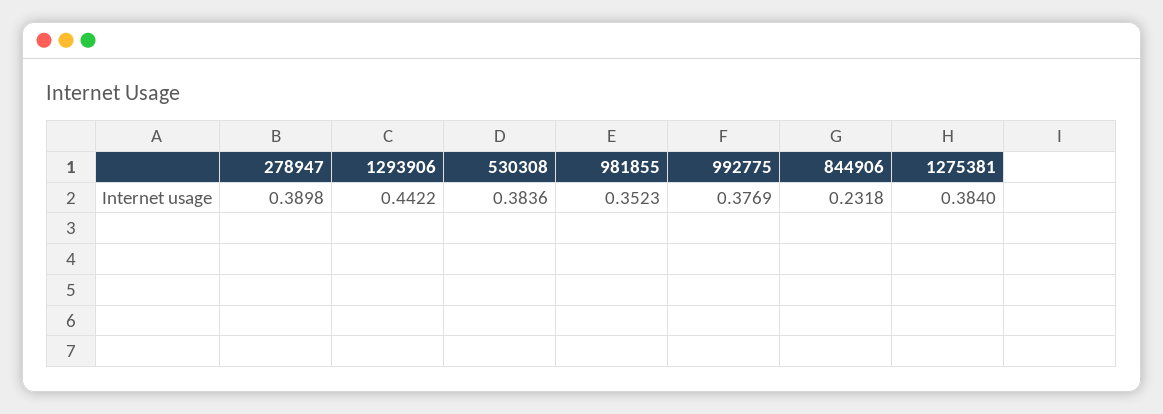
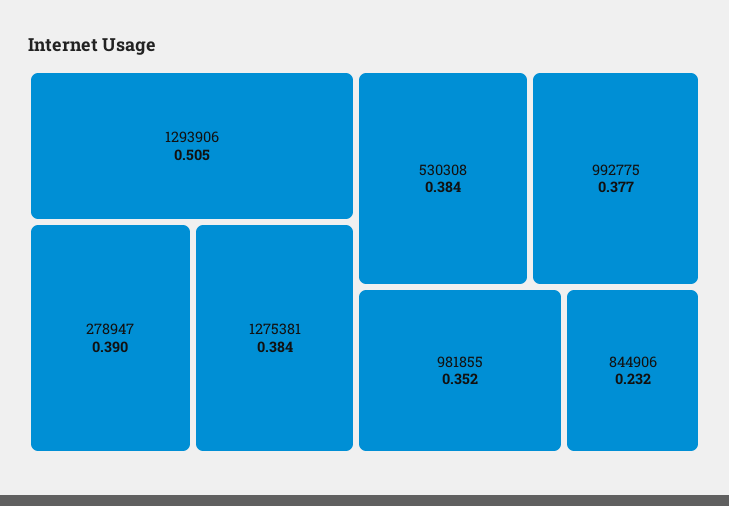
1293906: 0.4422 -> 0.505

